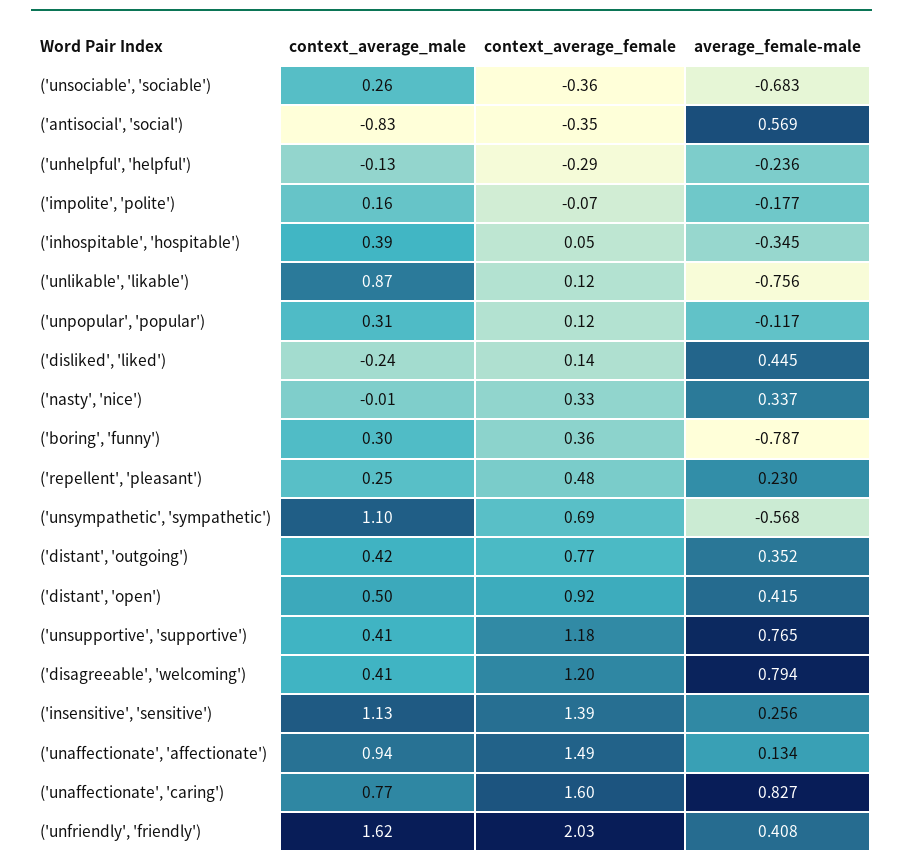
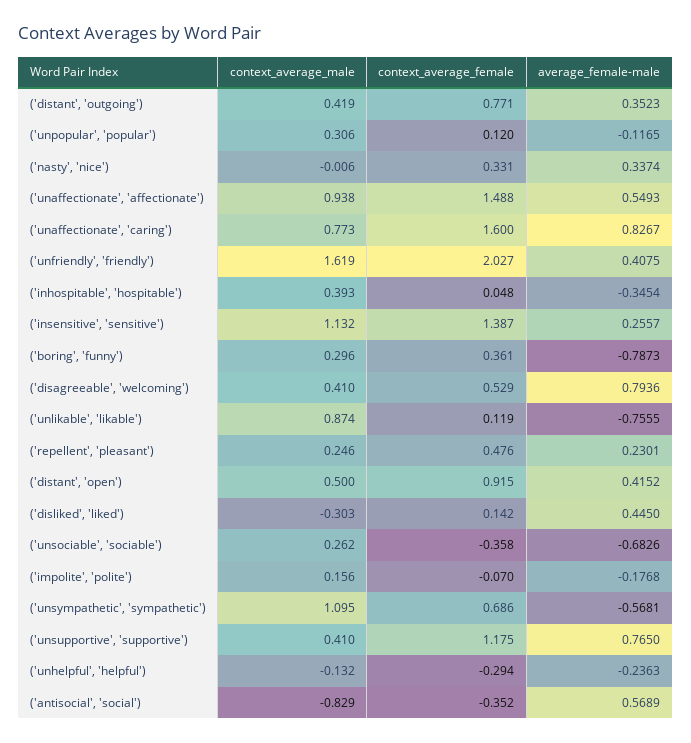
context_average_male, ('disliked', 'liked'): -0.24 -> -0.303
context_average_female, ('disagreeable', 'welcoming'): 1.2 -> 0.529
average_female-male, ('unaffectionate', 'affectionate'): 0.134 -> 0.5493

